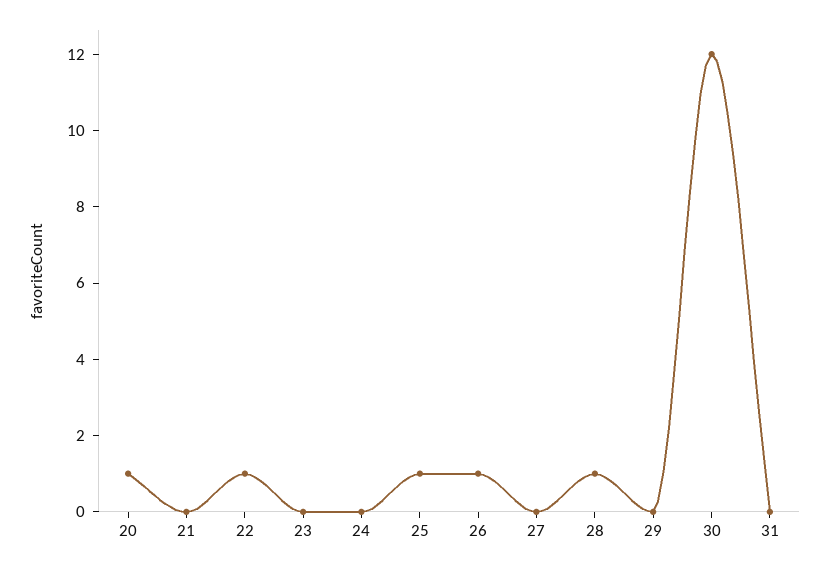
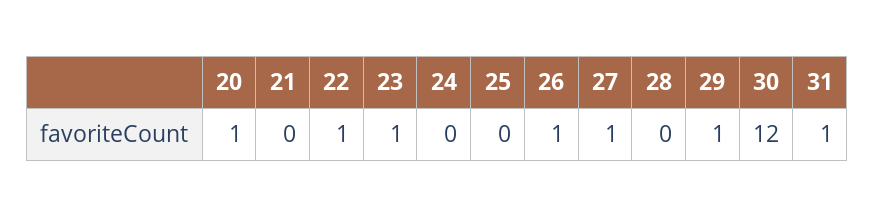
23: 0 -> 1
25: 1 -> 0
27: 0 -> 1
28: 1 -> 0
29: 0 -> 1
31: 0 -> 1

